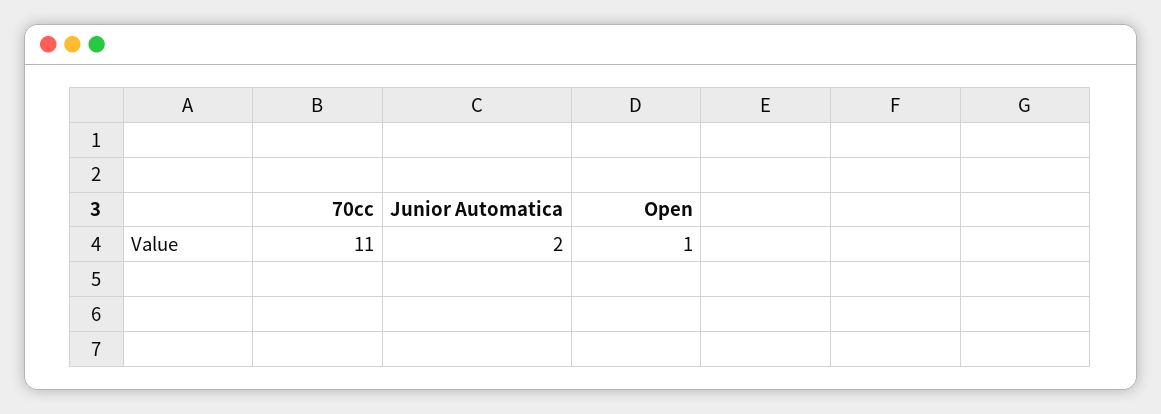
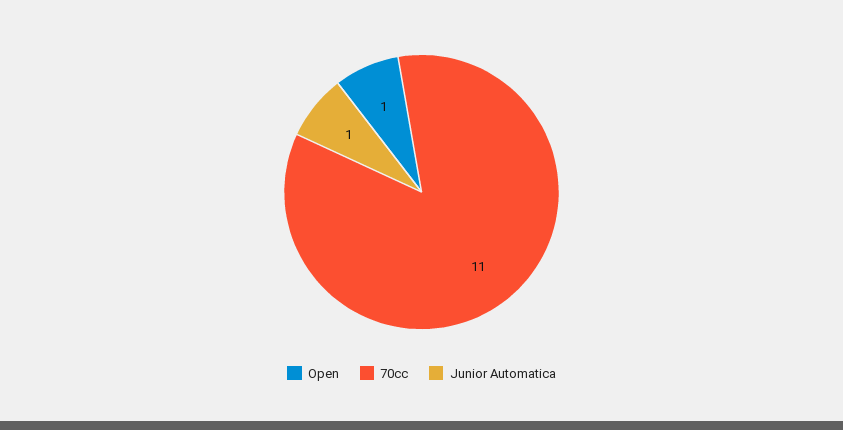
Junior Automatica: 2 -> 1

